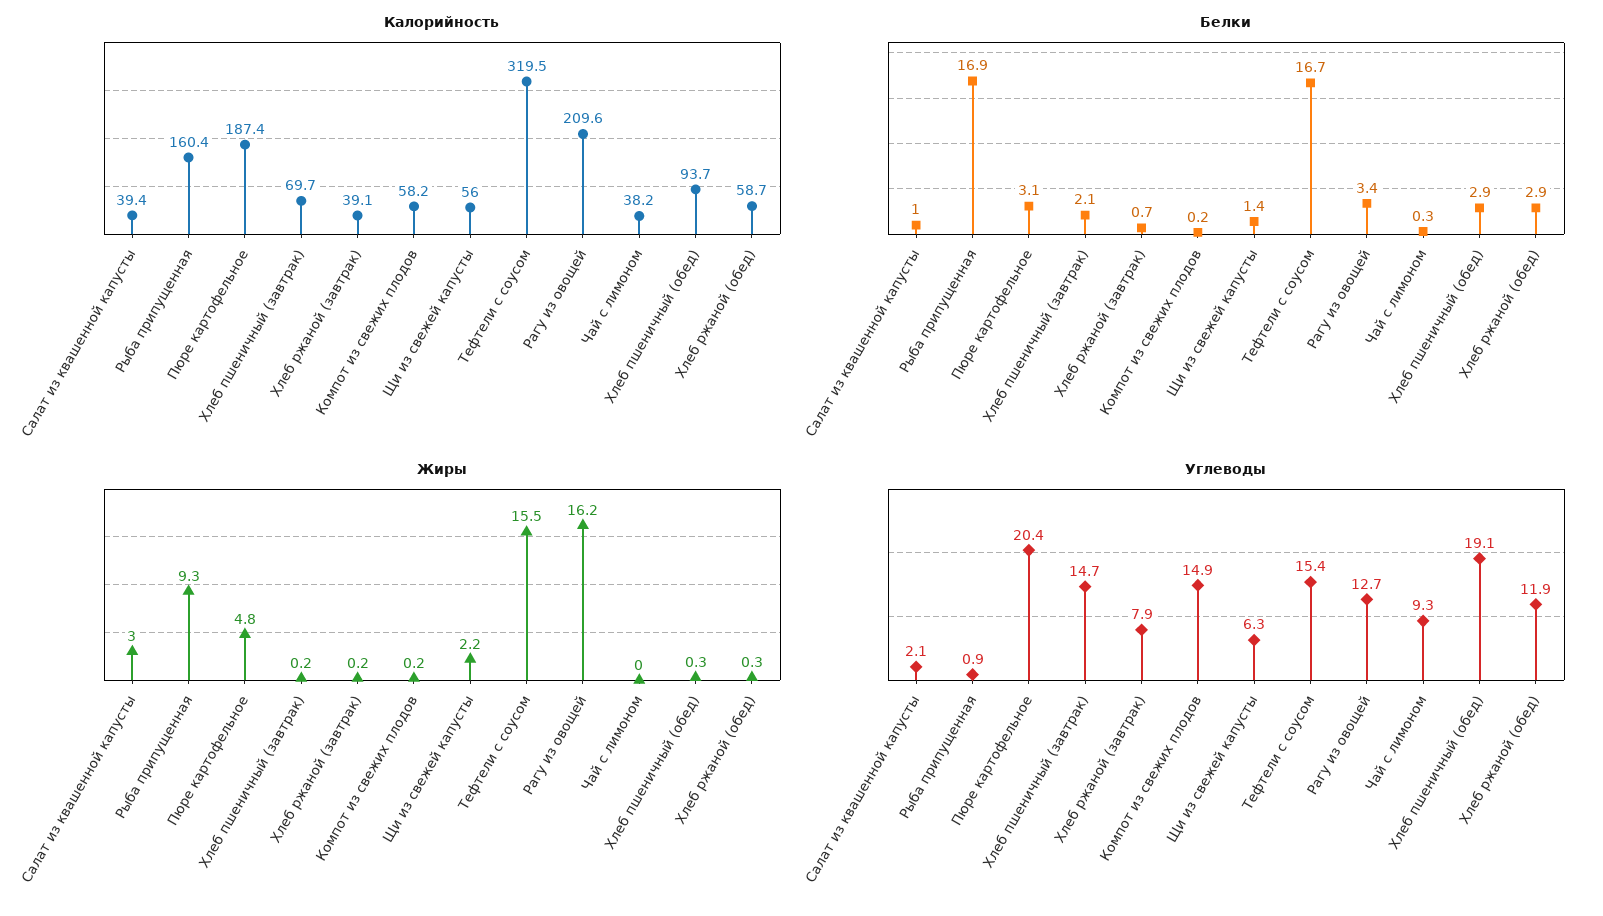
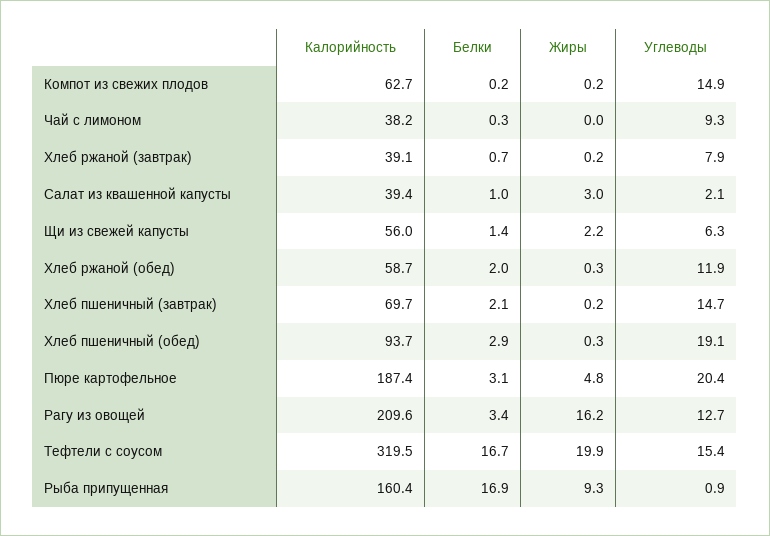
Калорийность, Компот из свежих плодов: 58.2 -> 62.7
Белки, Хлеб ржаной (обед): 2.9 -> 2
Жиры, Тефтели с соусом: 15.5 -> 19.9

